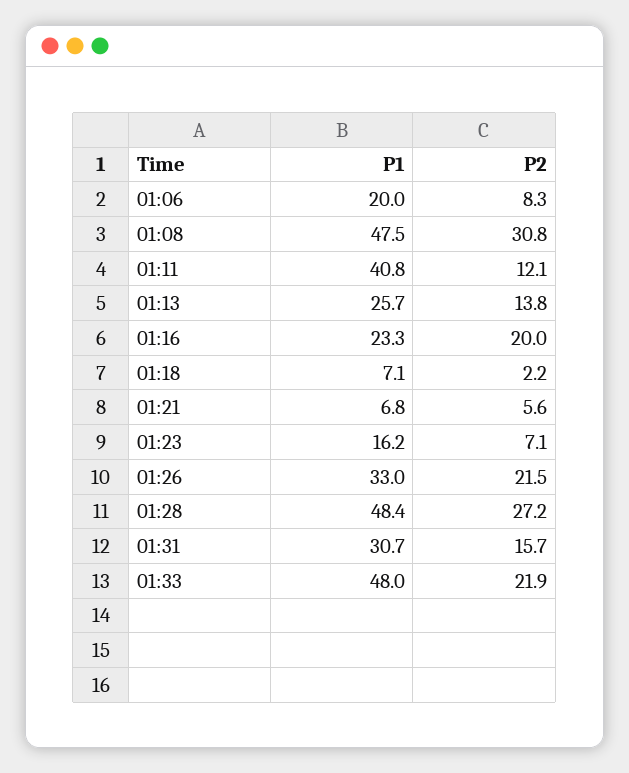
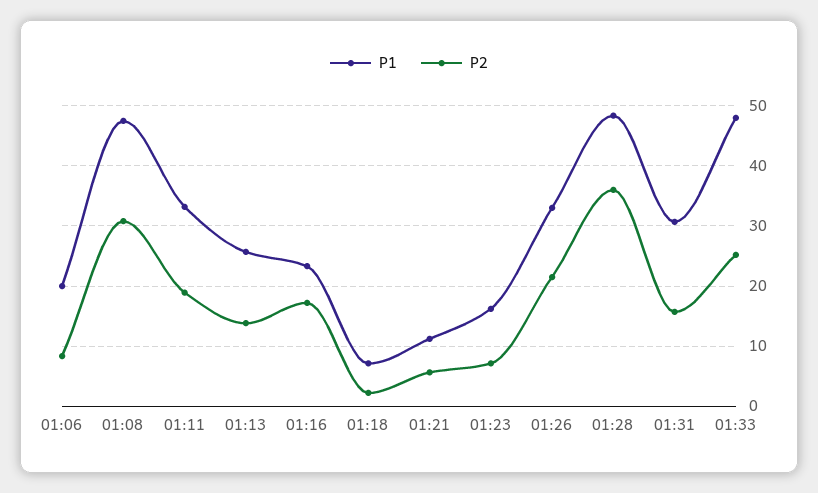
P1, 01:11: 40.8 -> 33
P2, 01:11: 12.1 -> 19
P2, 01:16: 20 -> 17
P1, 01:21: 6.8 -> 11
P2, 01:28: 27.2 -> 36
P2, 01:33: 21.9 -> 25

